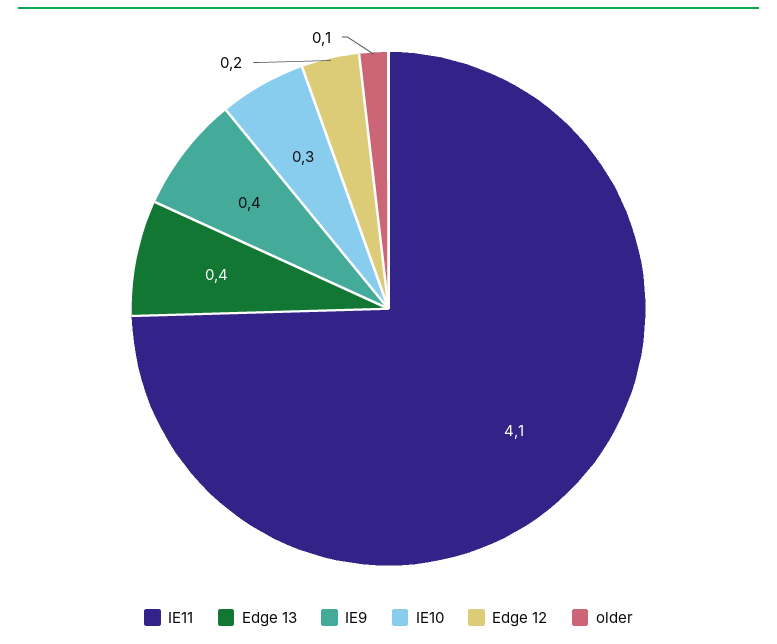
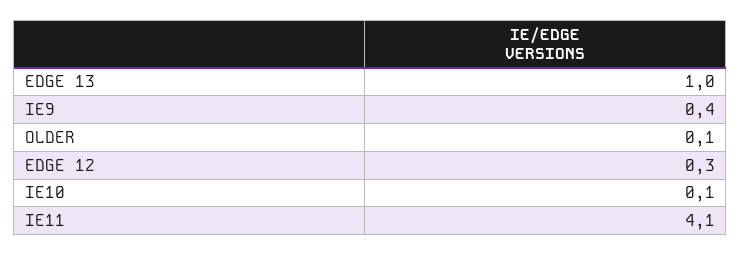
Edge 13: 0.4 -> 1
IE10: 0.3 -> 0.1
Edge 12: 0.2 -> 0.3

